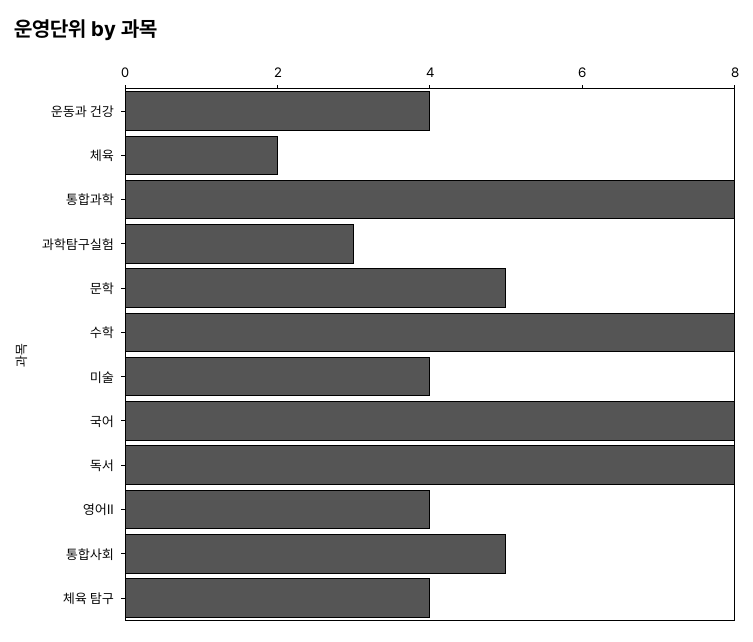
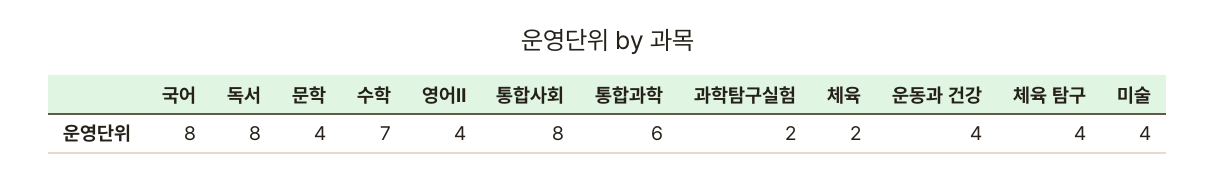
통합과학: 8 -> 6
과학탐구실험: 3 -> 2
문학: 5 -> 4
수학: 8 -> 7
통합사회: 5 -> 8

